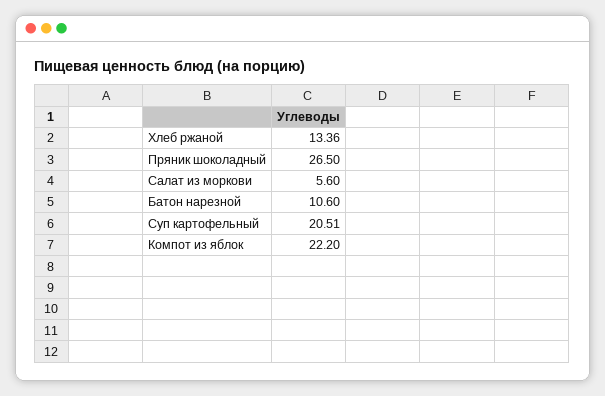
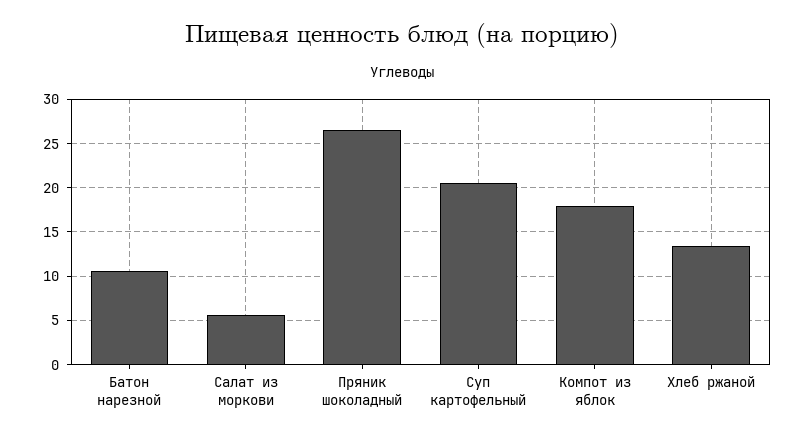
Компот из яблок: 22.2 -> 18

